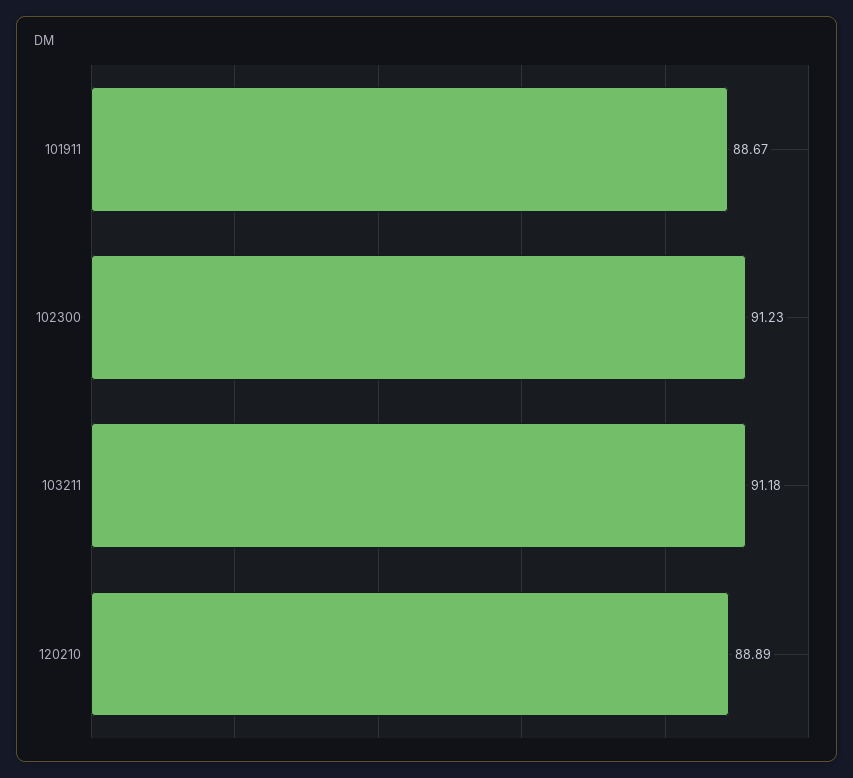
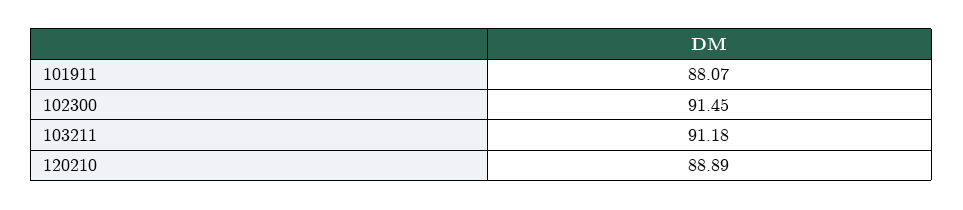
101911: 88.67 -> 88.07
102300: 91.23 -> 91.45

